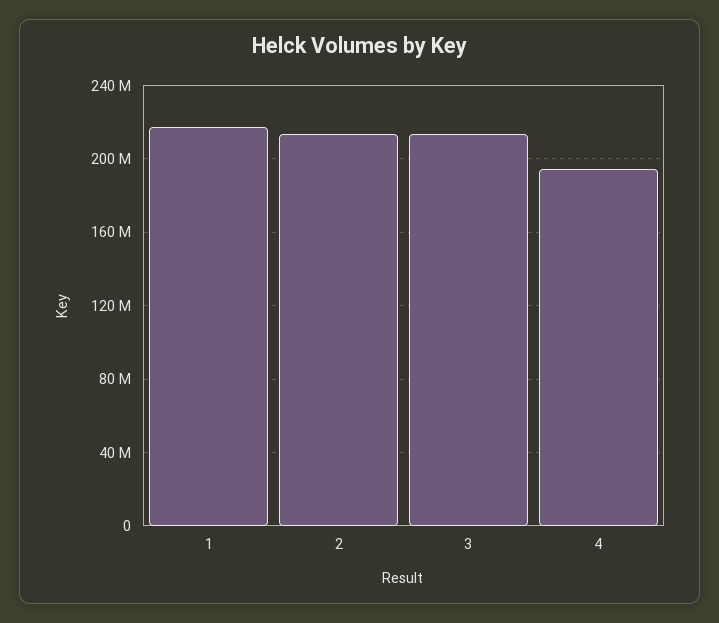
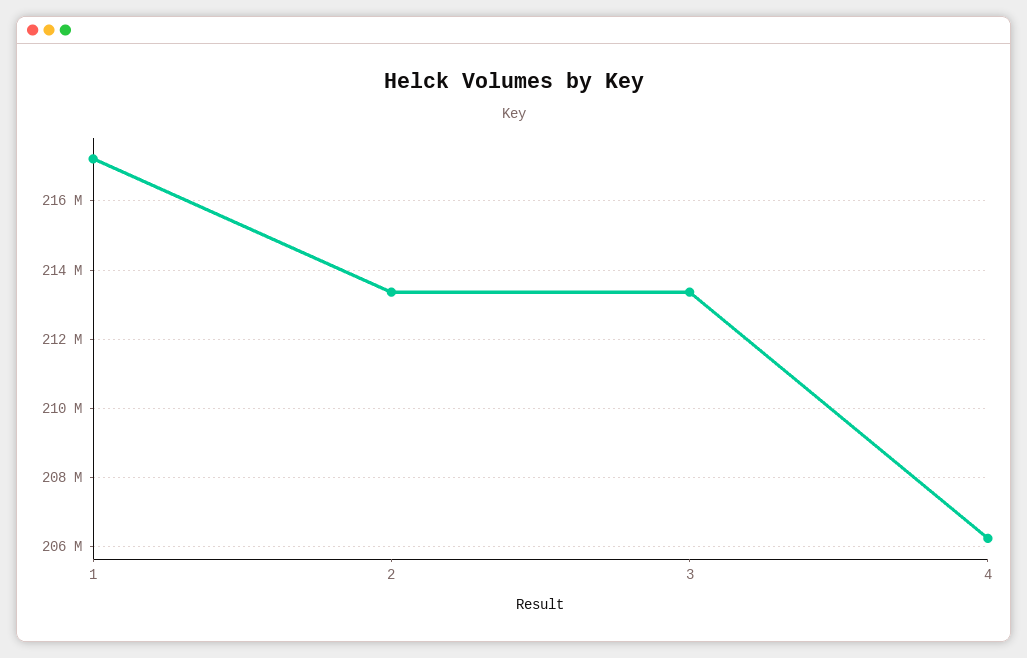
4: 195000000 -> 206200000

